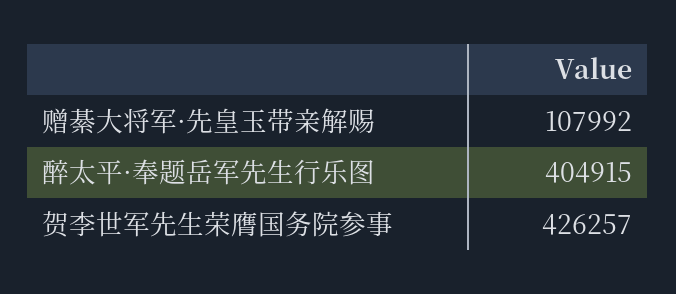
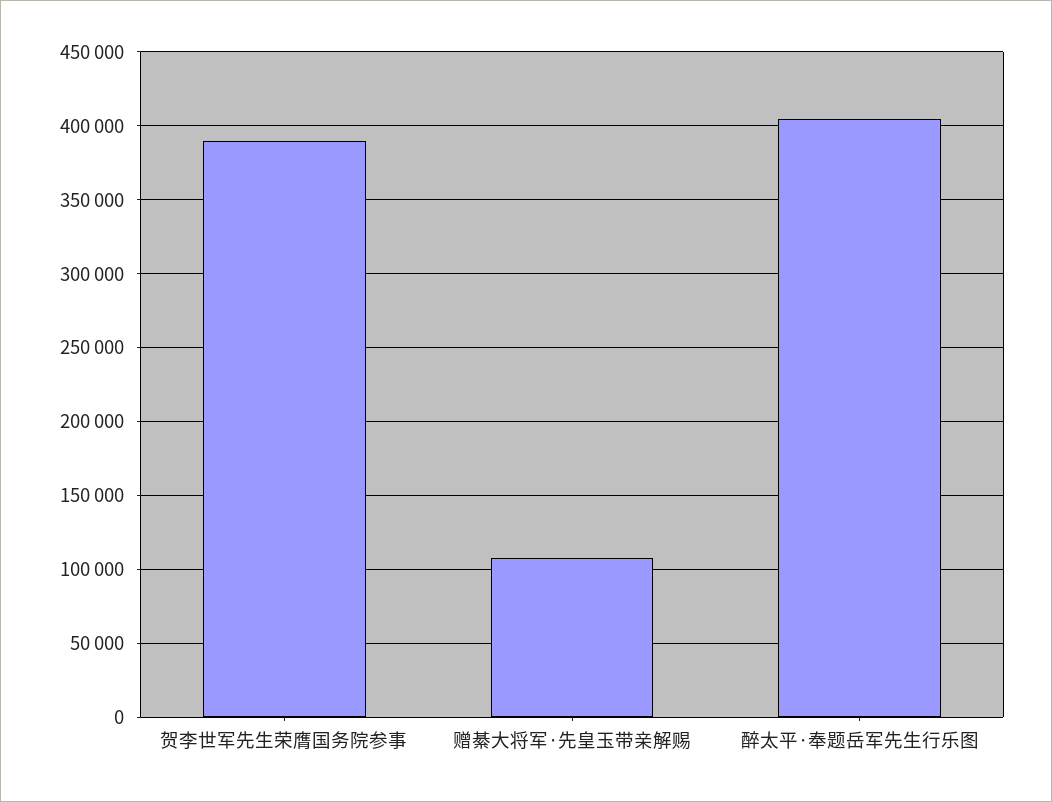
贺李世军先生荣膺国务院参事: 426257 -> 390000

